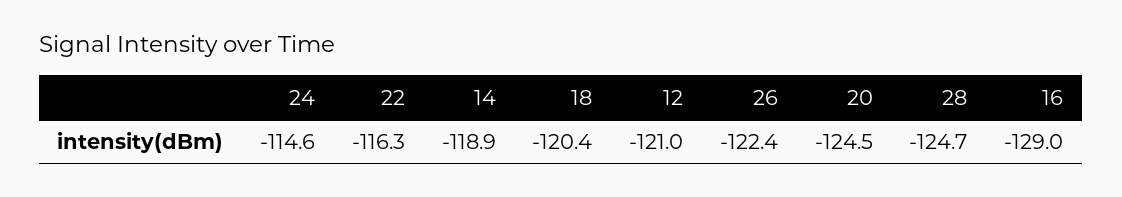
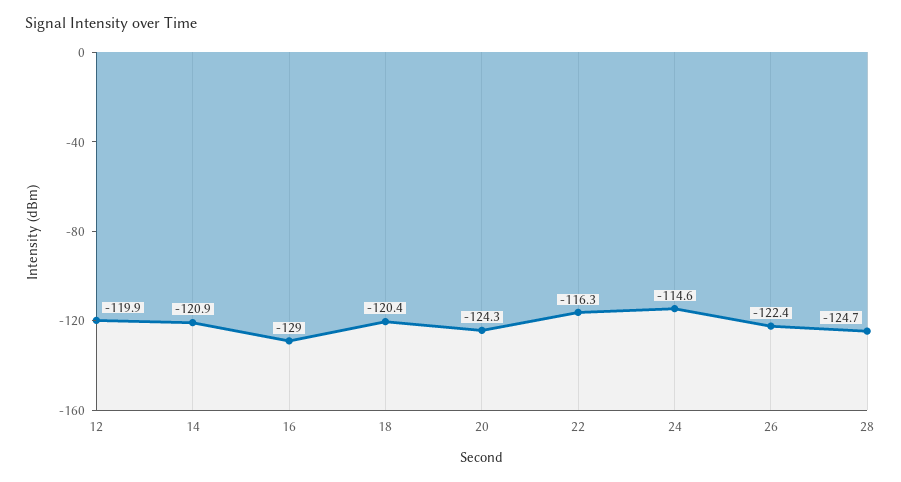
14: -118.9 -> -120.9
12: -121 -> -119.9
20: -124.5 -> -124.3

